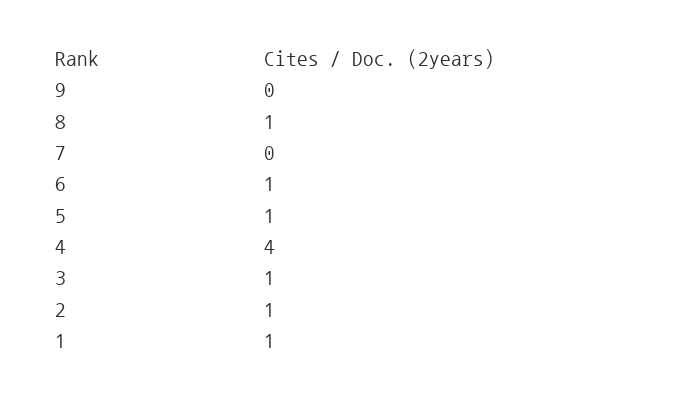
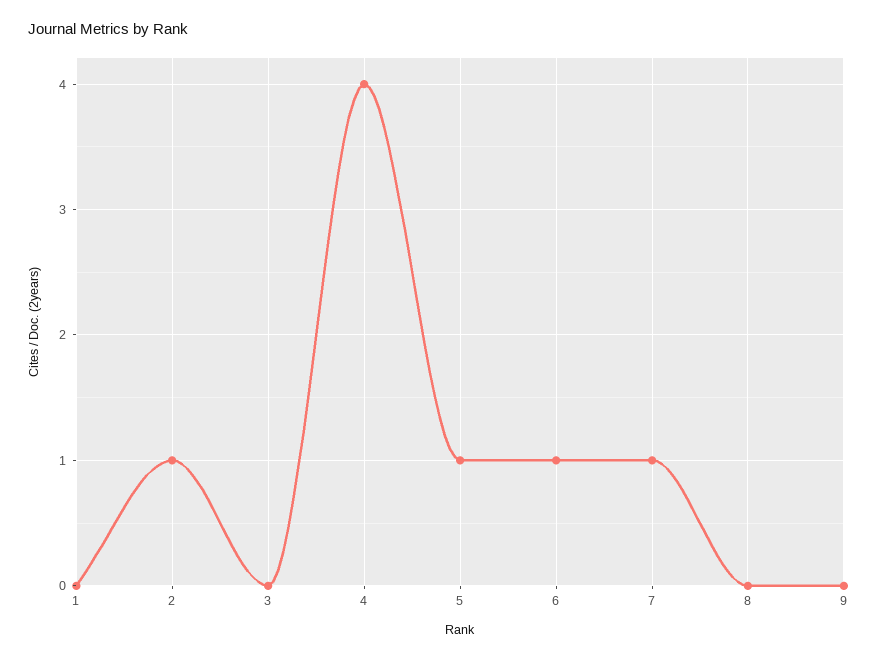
8: 1 -> 0
7: 0 -> 1
3: 1 -> 0
1: 1 -> 0

